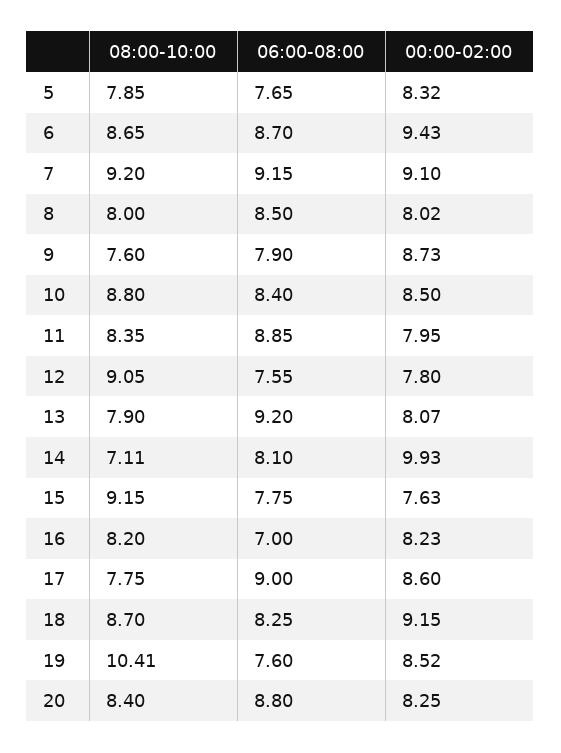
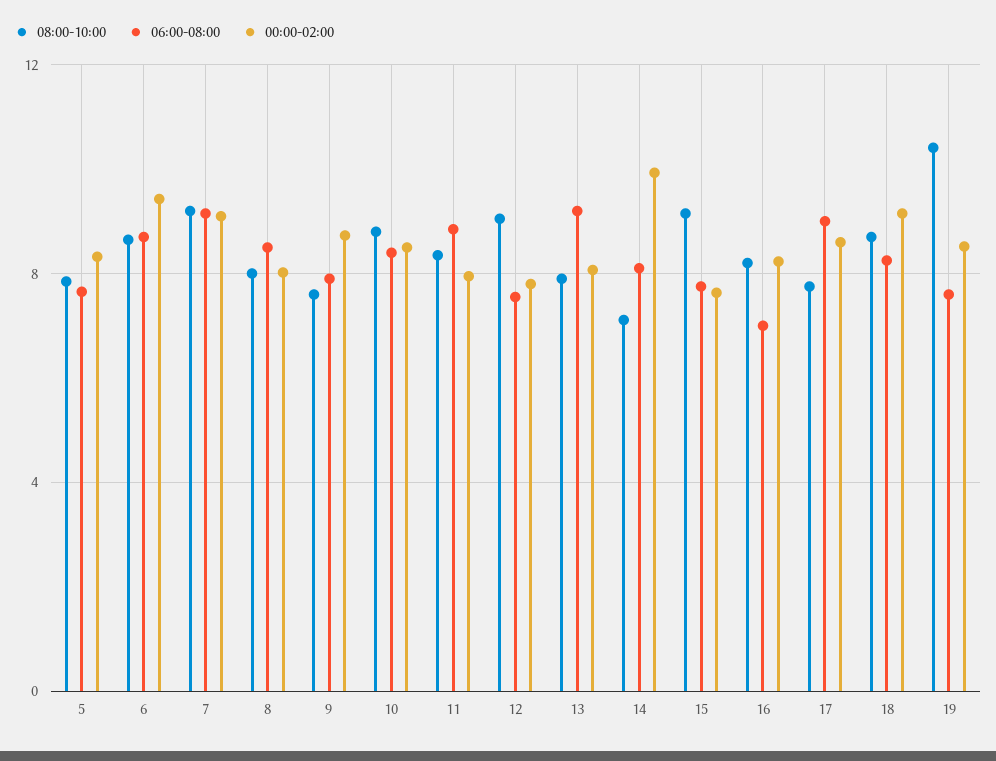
08:00-10:00, 20: 8.4 -> none
06:00-08:00, 20: 8.8 -> none
00:00-02:00, 20: 8.25 -> none

